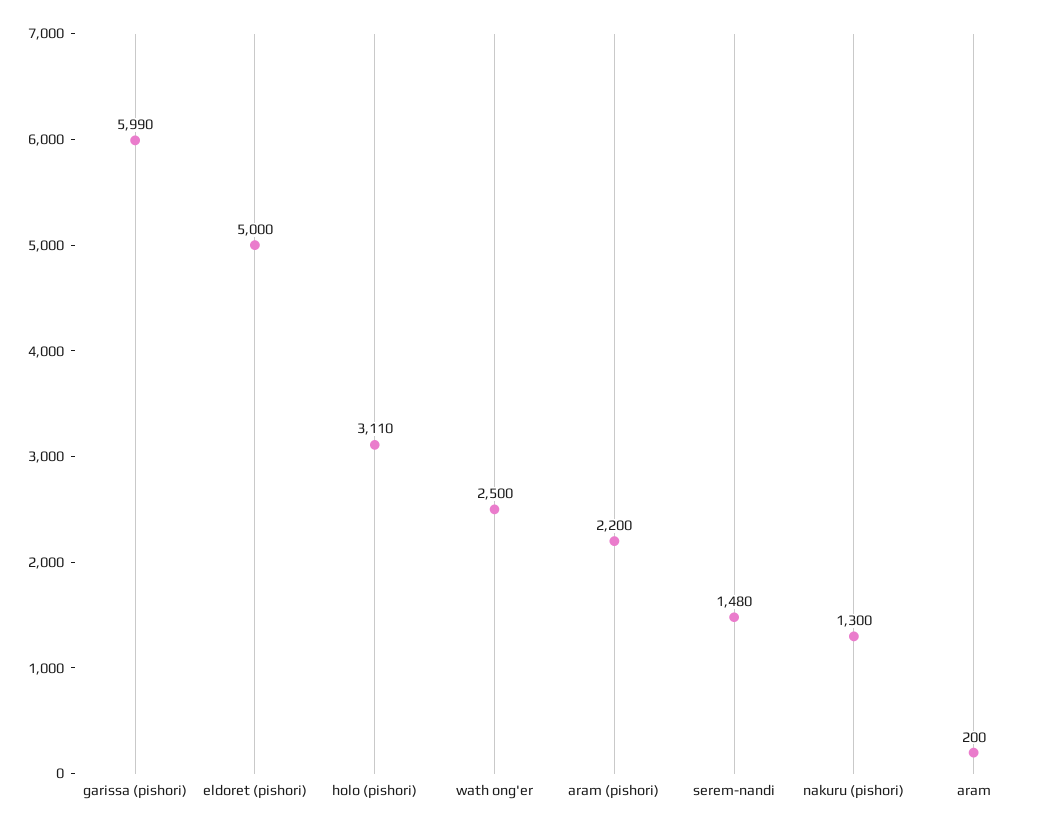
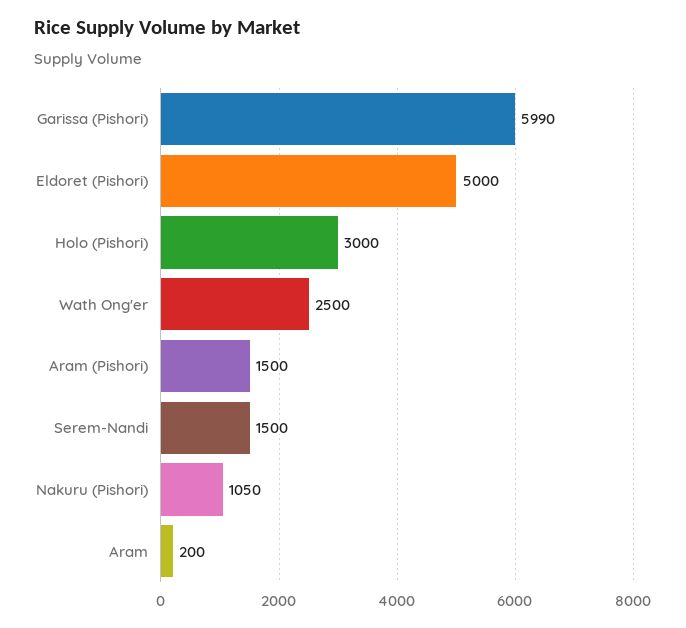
holo (pishori): 3110 -> 3000
aram (pishori): 2200 -> 1500
serem-nandi: 1480 -> 1500
nakuru (pishori): 1300 -> 1050

